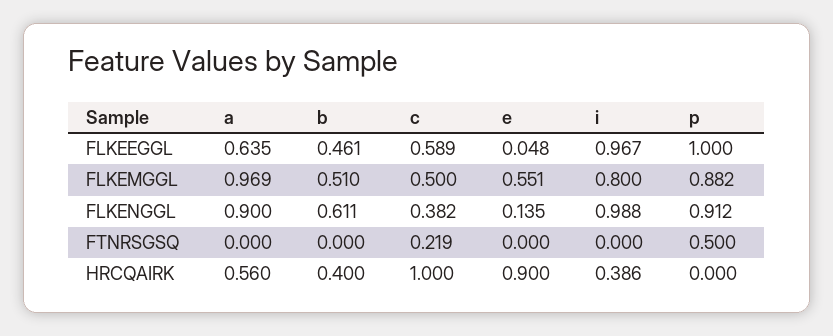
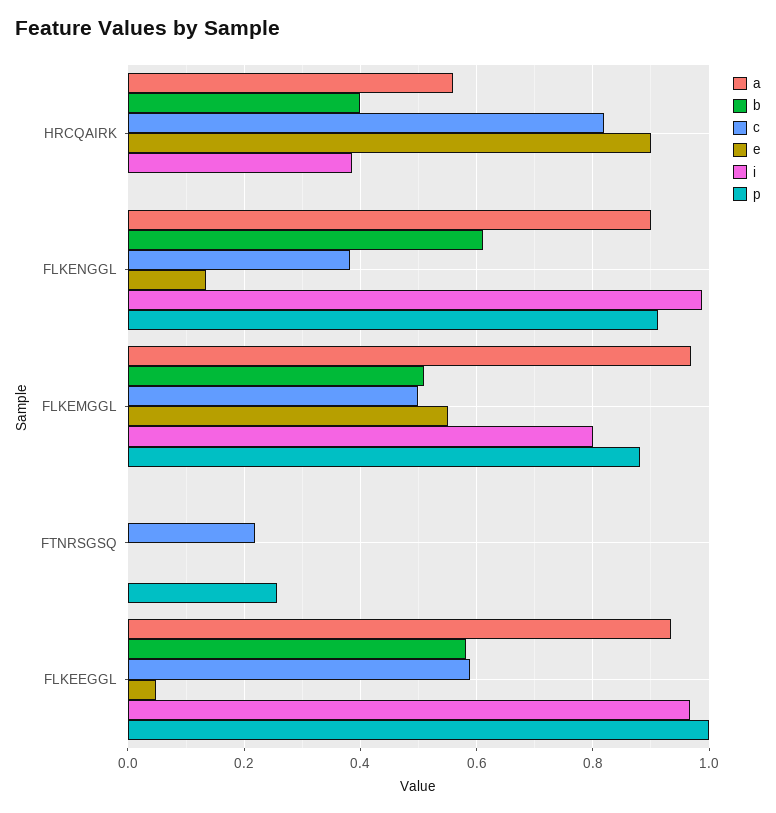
a, FLKEEGGL: 0.635 -> 0.94
b, FLKEEGGL: 0.461 -> 0.58
p, FTNRSGSQ: 0.5 -> 0.26
c, HRCQAIRK: 1 -> 0.82

